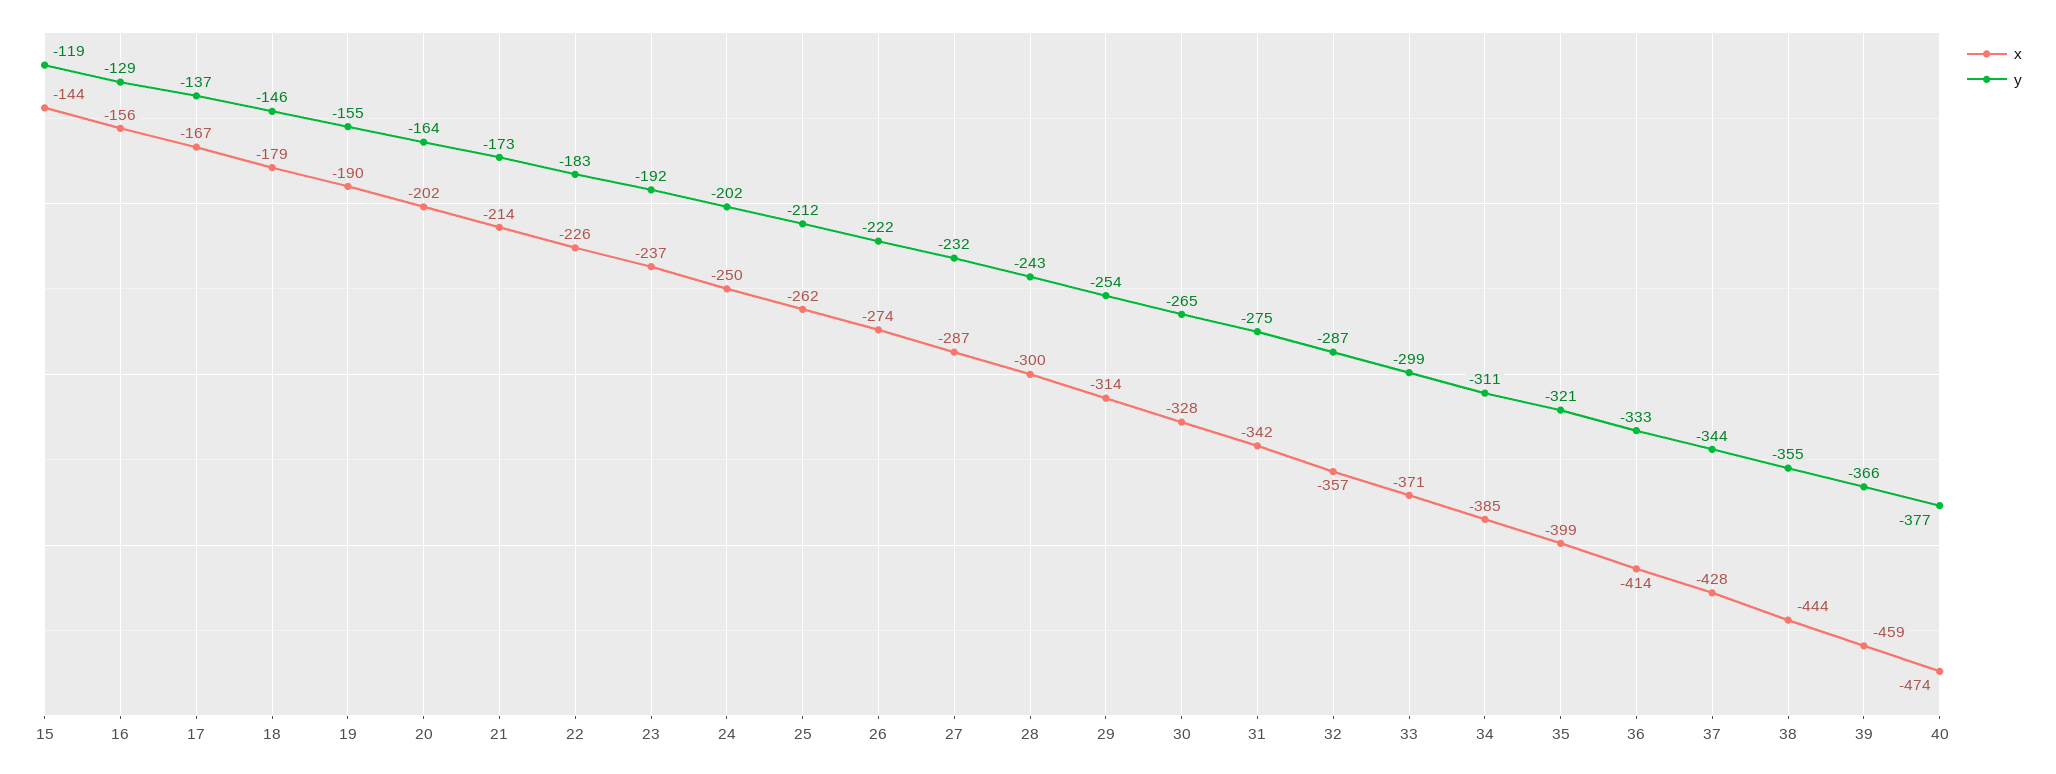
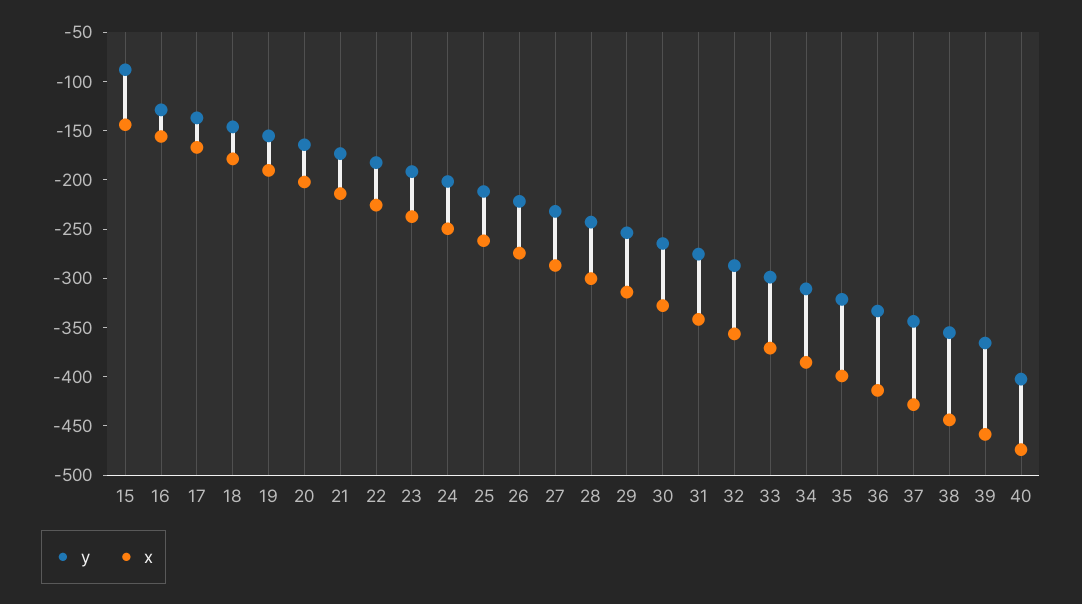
y, 15: -119 -> -90
y, 40: -377 -> -400

